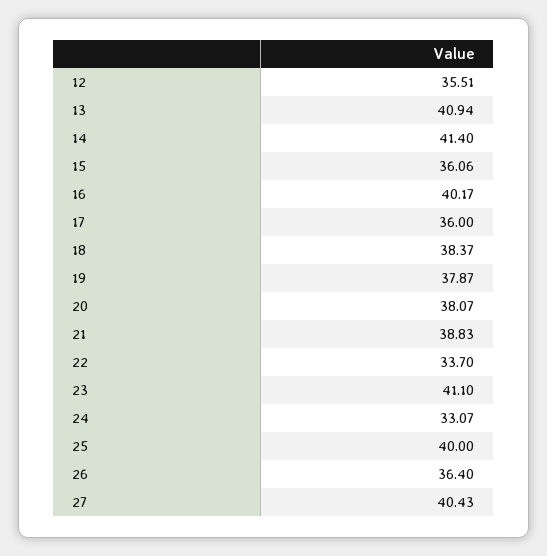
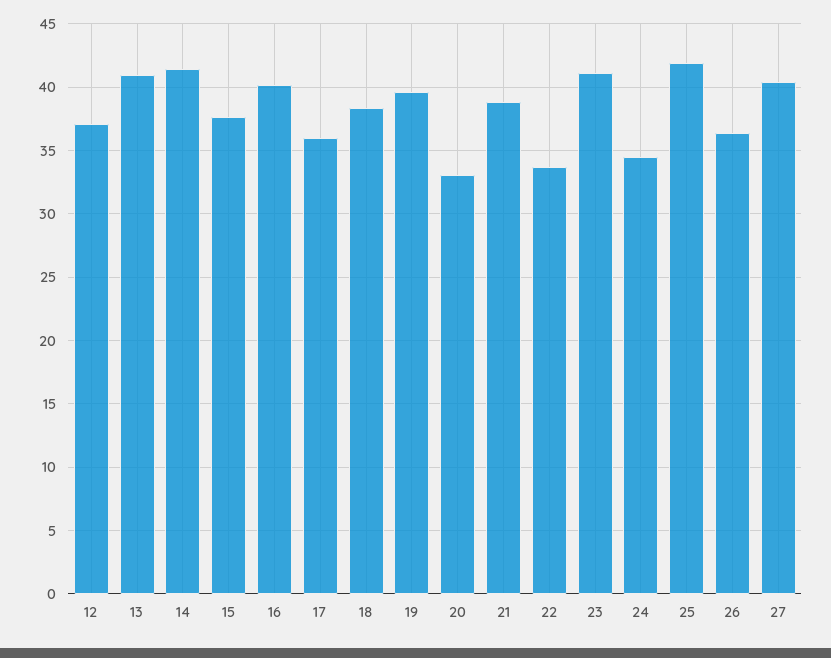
12: 35.51 -> 37
15: 36.06 -> 37.5
19: 37.87 -> 39.5
20: 38.07 -> 33
24: 33.07 -> 34.5
25: 40 -> 42

